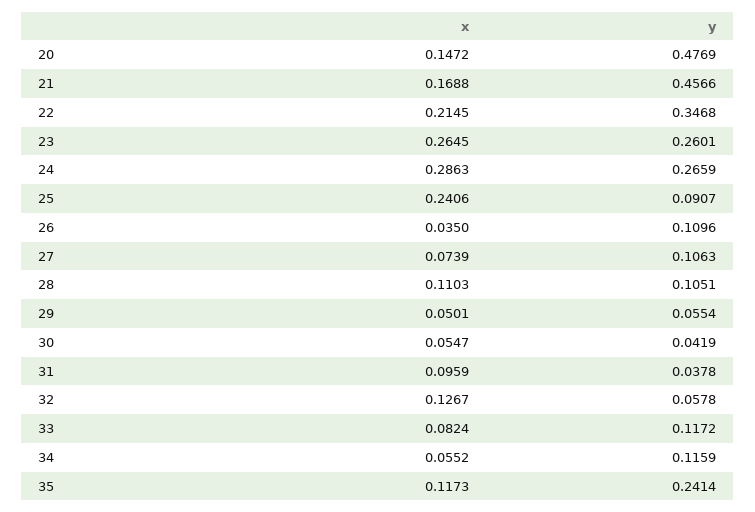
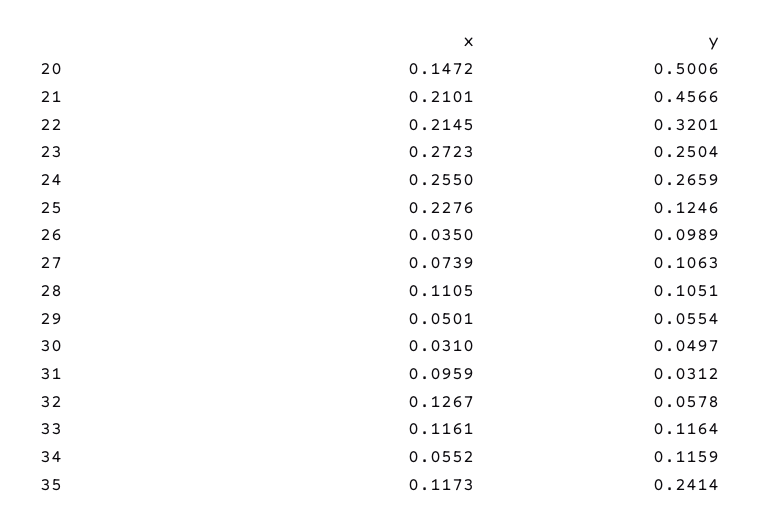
y, 20: 0.4769 -> 0.5006
x, 21: 0.1688 -> 0.2101
y, 22: 0.3468 -> 0.3201
x, 23: 0.2645 -> 0.2723
y, 23: 0.2601 -> 0.2504
x, 24: 0.2863 -> 0.255
x, 25: 0.2406 -> 0.2276
y, 25: 0.0907 -> 0.1246
y, 26: 0.1096 -> 0.0989
x, 28: 0.1103 -> 0.1105
x, 30: 0.0547 -> 0.031
y, 30: 0.0419 -> 0.0497
y, 31: 0.0378 -> 0.0312
x, 33: 0.0824 -> 0.1161
y, 33: 0.1172 -> 0.1164

